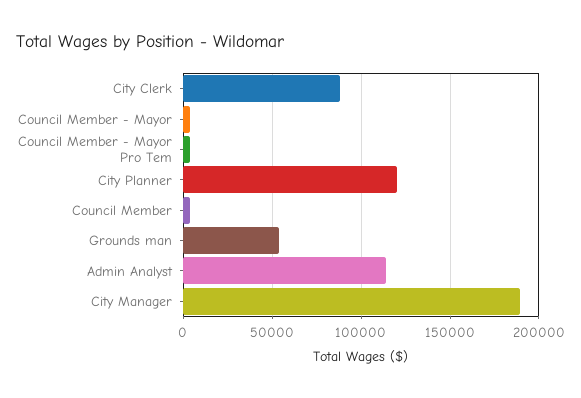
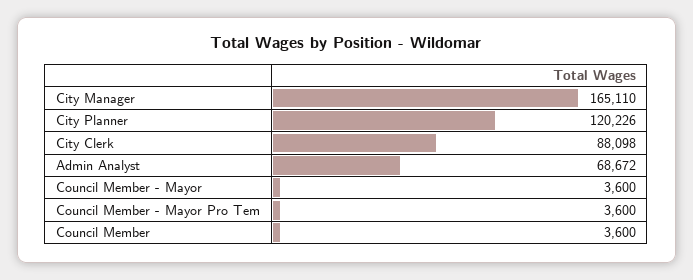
Grounds man: 55000 -> none
Admin Analyst: 115000 -> 68672
City Manager: 190000 -> 165110

